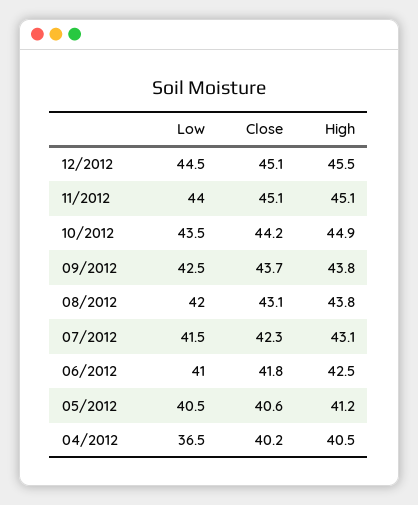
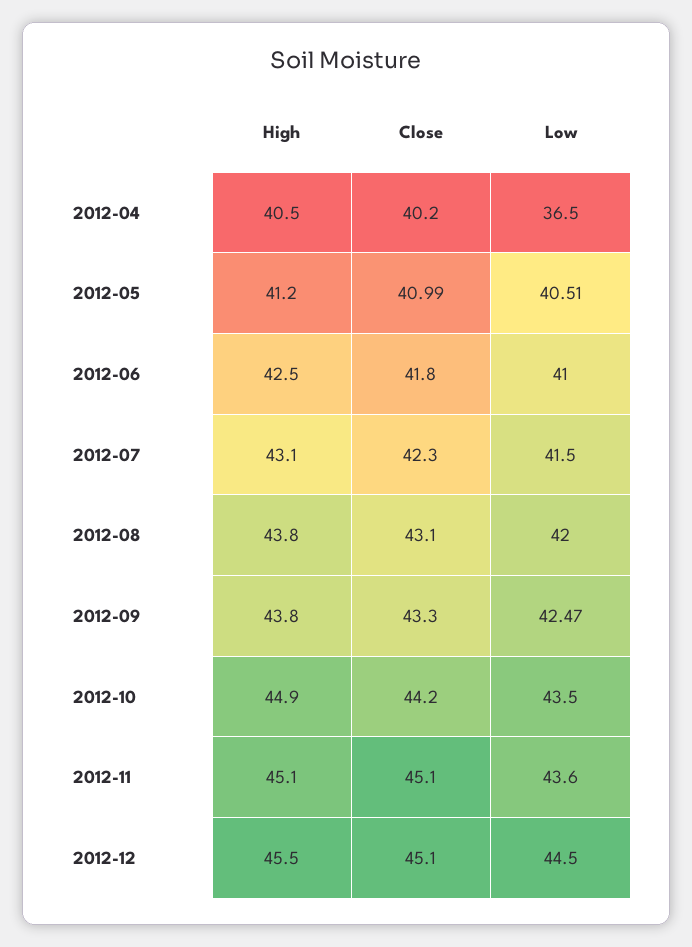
Low, 11/2012: 44 -> 43.6
Close, 09/2012: 43.7 -> 43.3
Close, 05/2012: 40.6 -> 40.99

